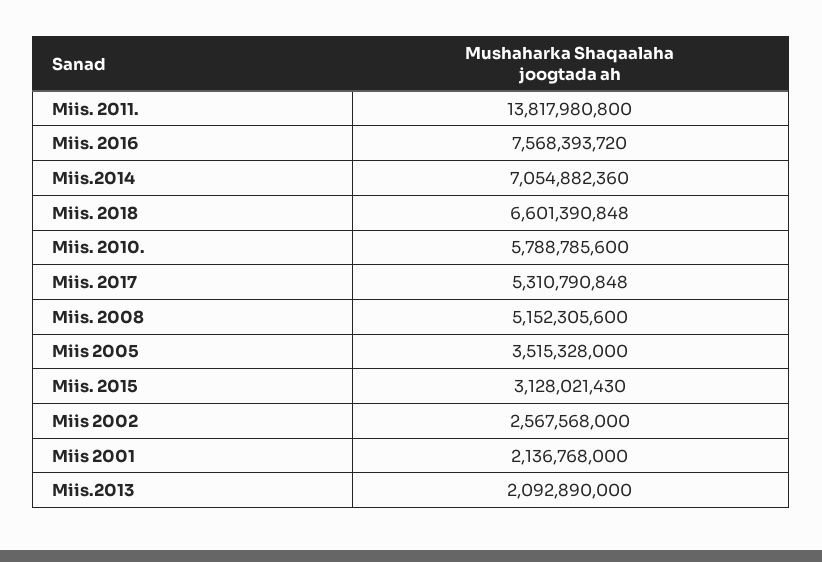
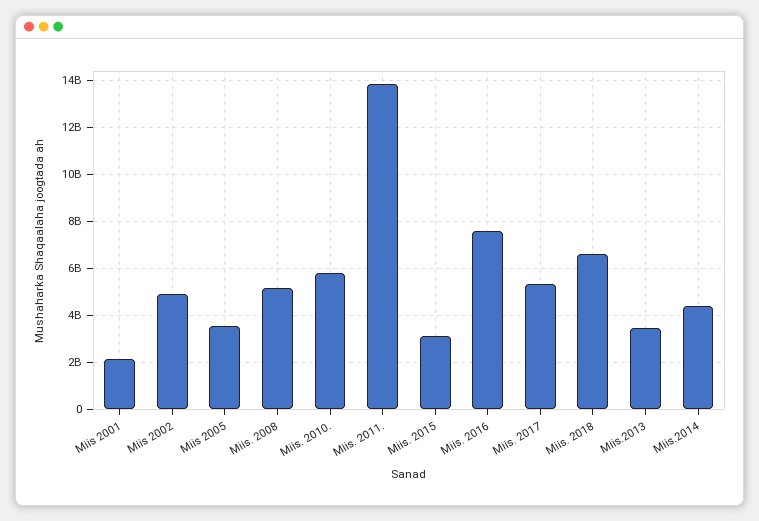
Miis.2014: 7054882360 -> 4500000000
Miis 2002: 2567568000 -> 5000000000
Miis.2013: 2092890000 -> 3500000000

